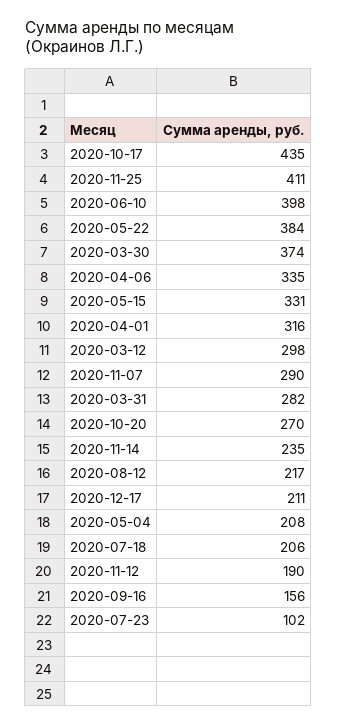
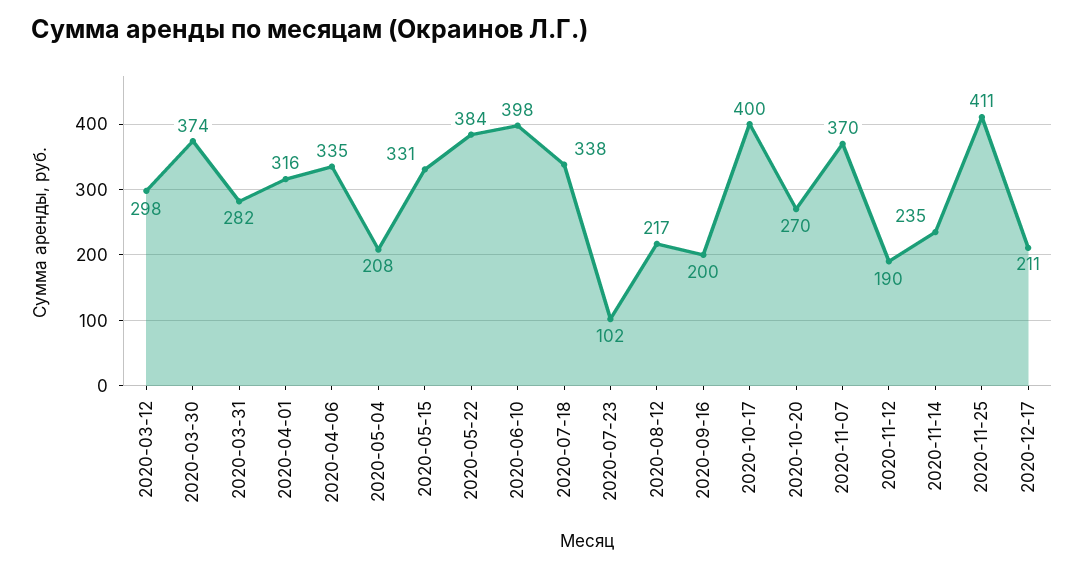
2020-10-17: 435 -> 400
2020-11-07: 290 -> 370
2020-07-18: 206 -> 338
2020-09-16: 156 -> 200

